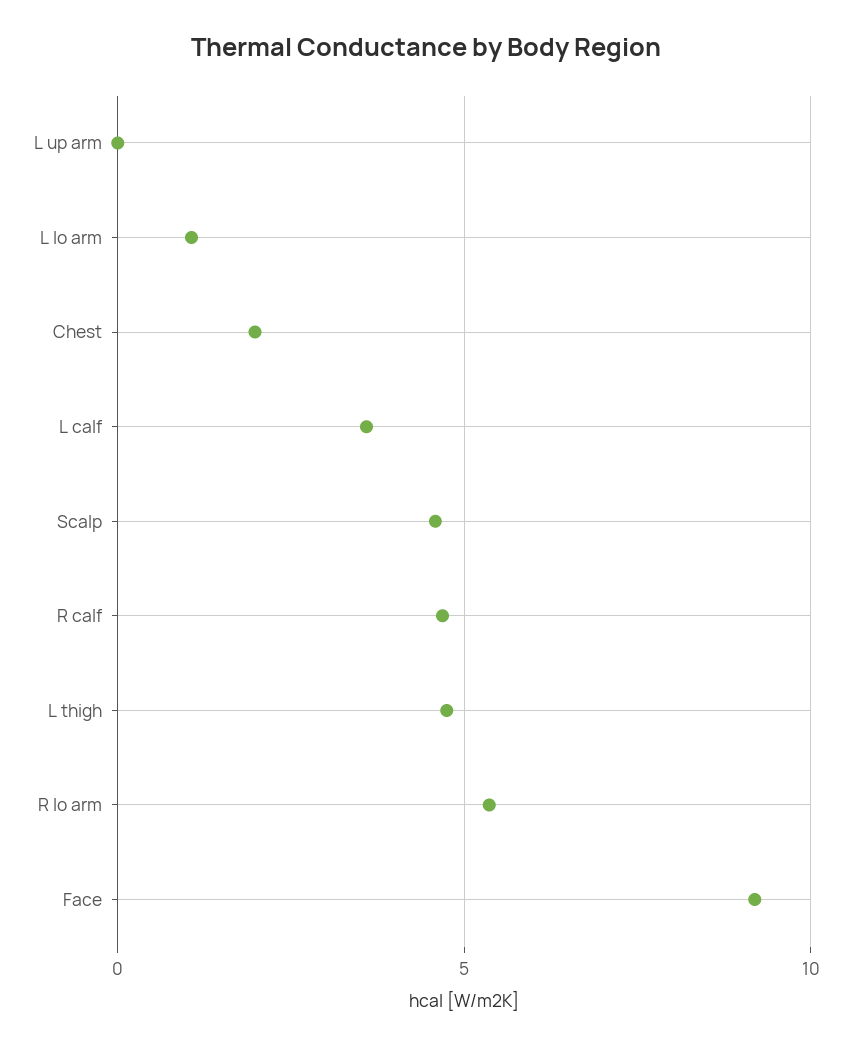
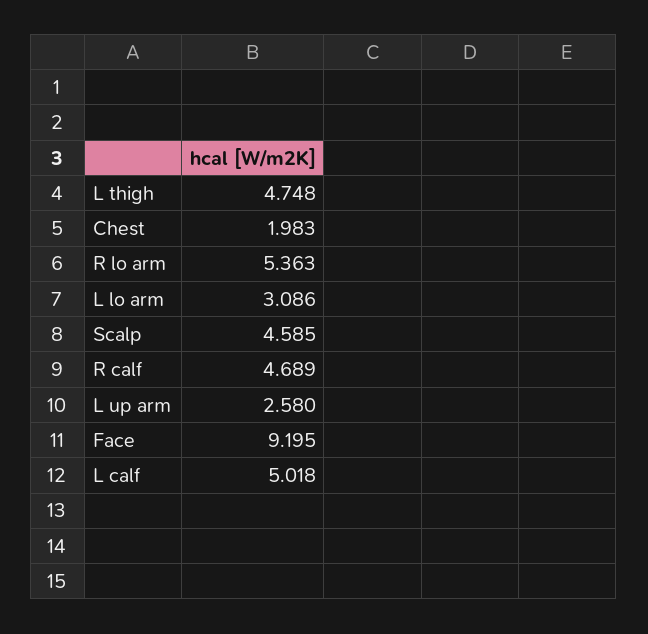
L up arm: 0 -> 2.58
L lo arm: 1 -> 3.086
L calf: 3.5 -> 5.018

